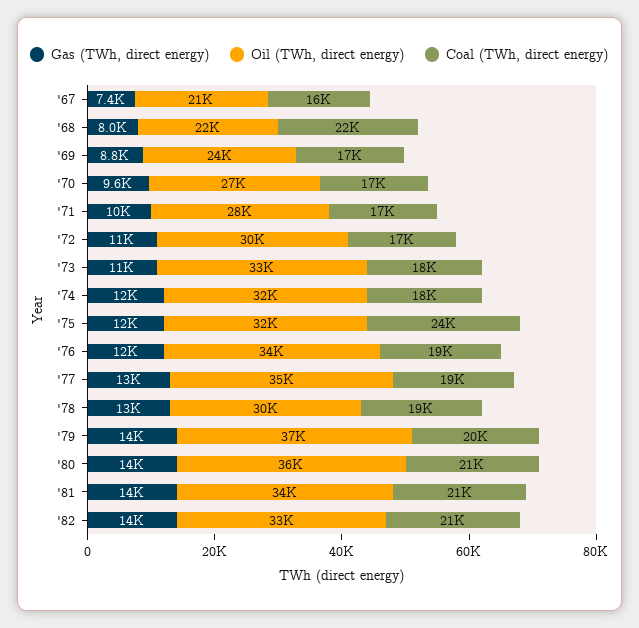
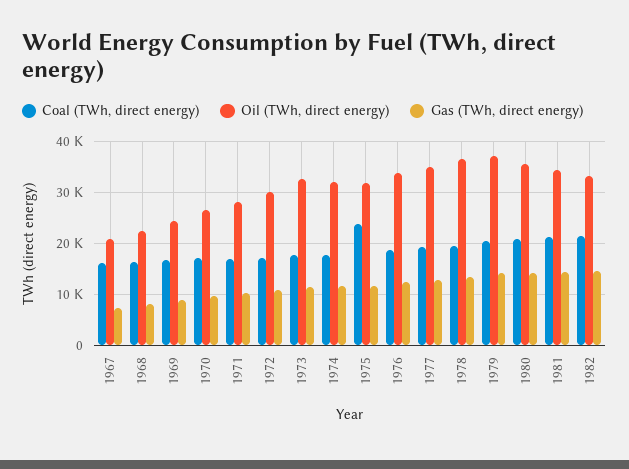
Coal (TWh, direct energy), '68: 22000 -> 16000
Oil (TWh, direct energy), '78: 30000 -> 36000

